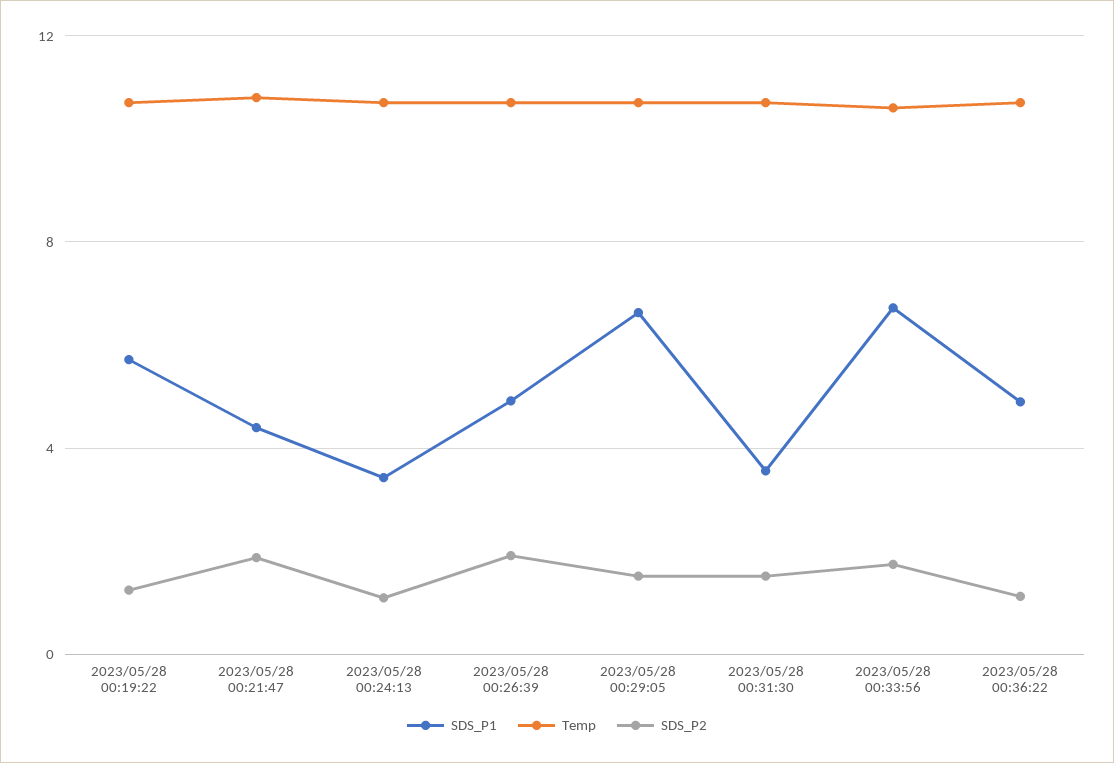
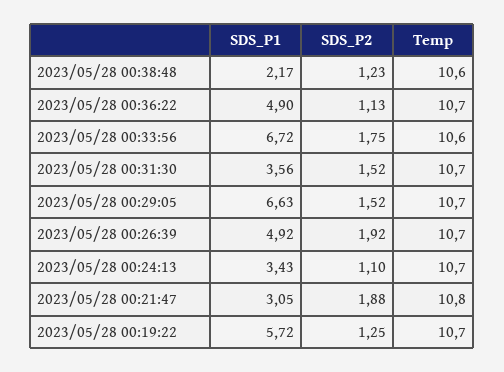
SDS_P1, 2023/05/28 00:21:47: 4.5 -> 3.05
SDS_P1, 2023/05/28 00:38:48: none -> 2.17
SDS_P2, 2023/05/28 00:38:48: none -> 1.23
Temp, 2023/05/28 00:38:48: none -> 10.6

